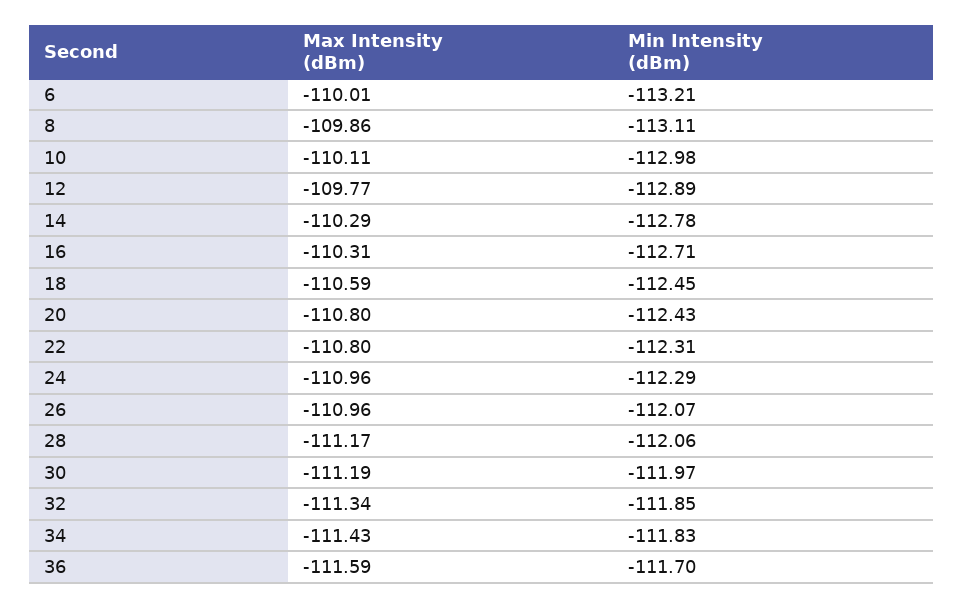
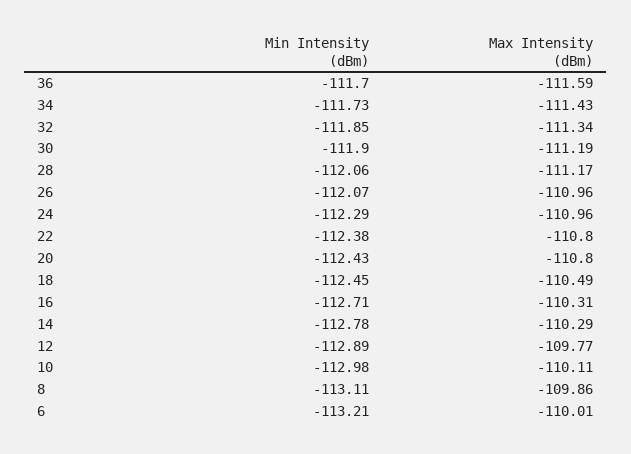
Max Intensity (dBm), 18: -110.59 -> -110.49
Min Intensity (dBm), 22: -112.31 -> -112.38
Min Intensity (dBm), 30: -111.97 -> -111.9
Min Intensity (dBm), 34: -111.83 -> -111.73

